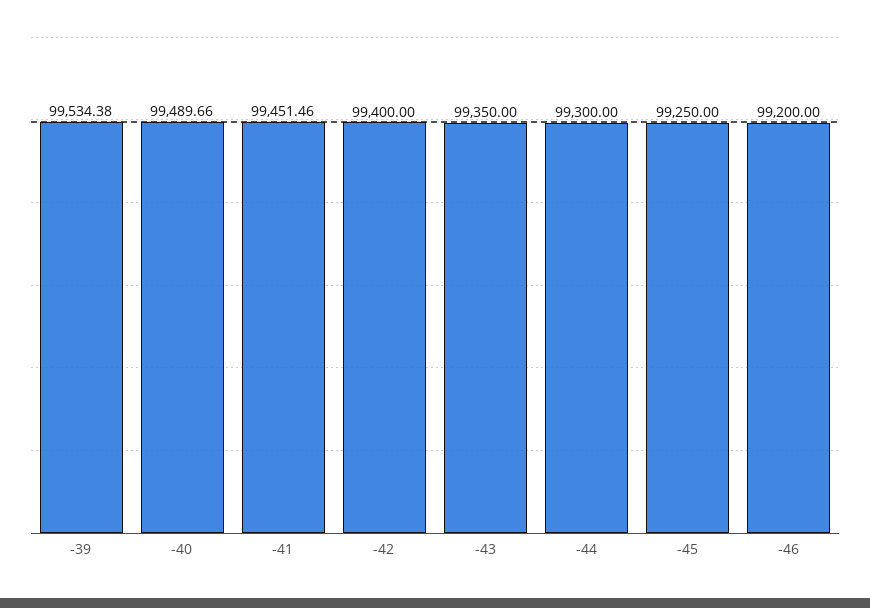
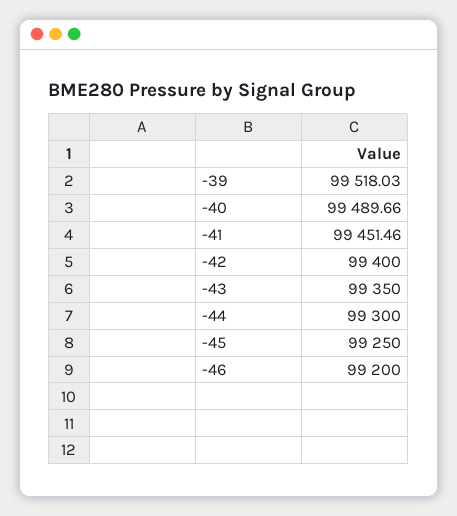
-39: 99534.38 -> 99518.03

